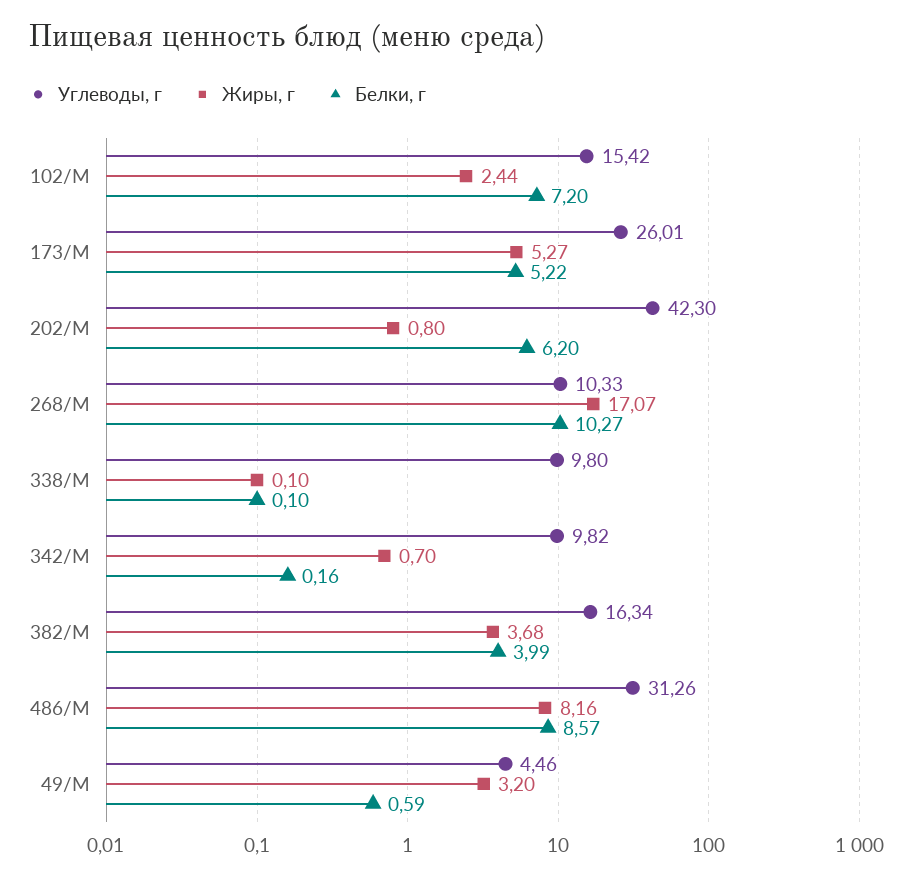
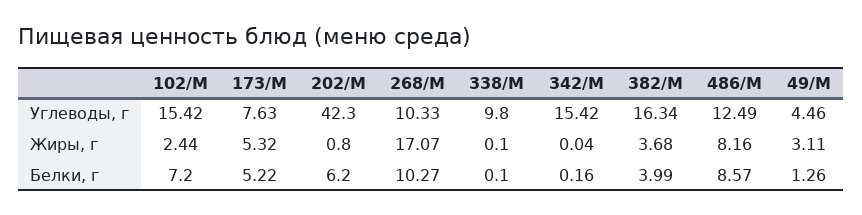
Углеводы, г, 173/М: 26.01 -> 7.63
Жиры, г, 173/М: 5.27 -> 5.32
Углеводы, г, 342/М: 9.82 -> 15.42
Жиры, г, 342/М: 0.7 -> 0.04
Углеводы, г, 486/М: 31.26 -> 12.49
Жиры, г, 49/М: 3.2 -> 3.11
Белки, г, 49/М: 0.59 -> 1.26

